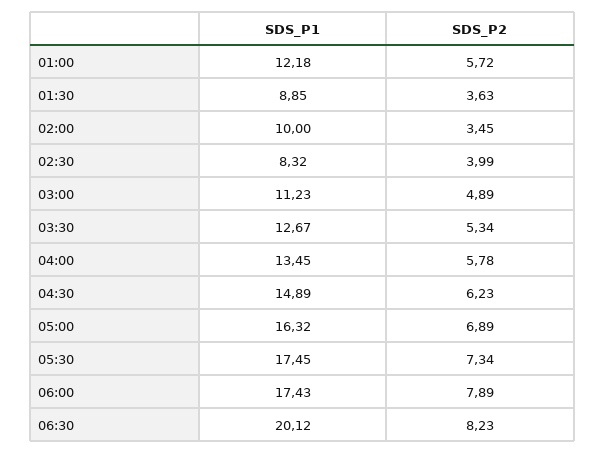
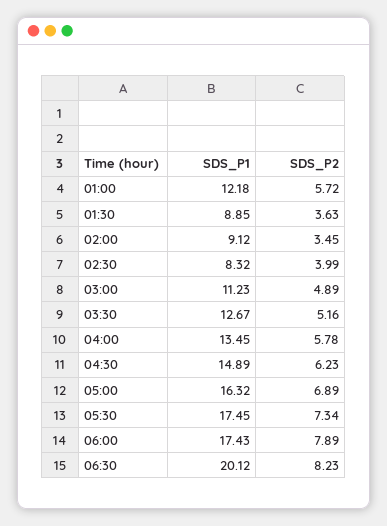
SDS_P1, 02:00: 10 -> 9.12
SDS_P2, 03:30: 5.34 -> 5.16

